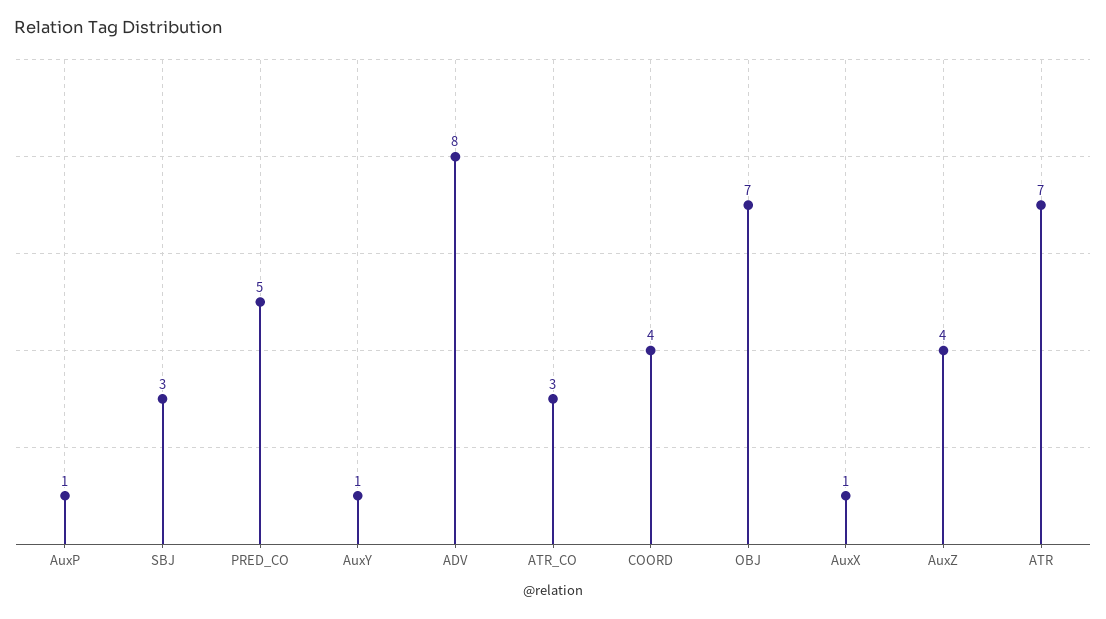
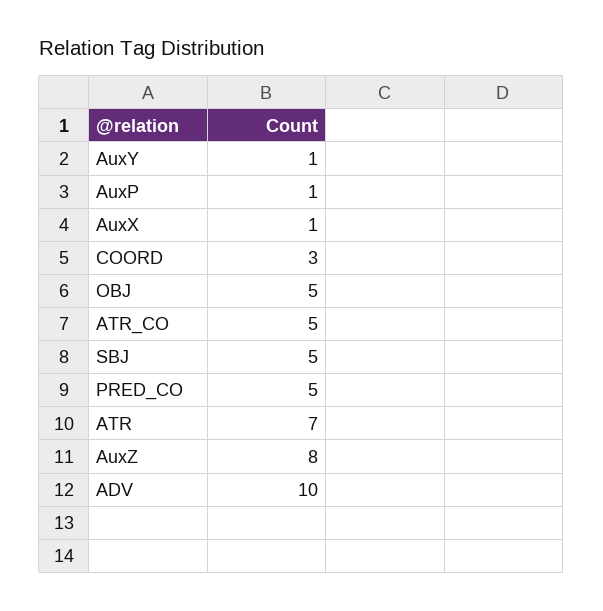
SBJ: 3 -> 5
ADV: 8 -> 10
ATR_CO: 3 -> 5
COORD: 4 -> 3
OBJ: 7 -> 5
AuxZ: 4 -> 8

